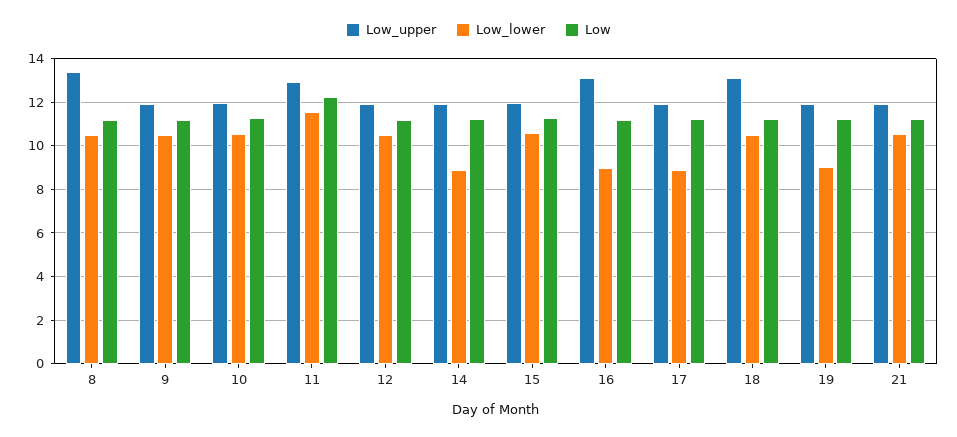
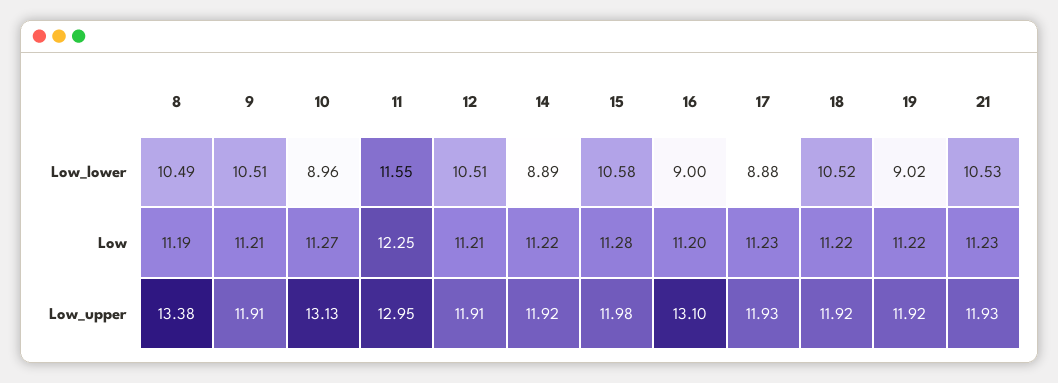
Low_upper, 10: 12 -> 13.13
Low_lower, 10: 10.5 -> 8.96
Low_upper, 18: 13 -> 11.92

